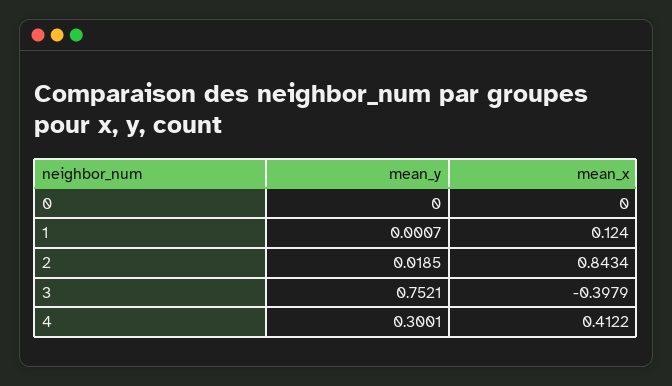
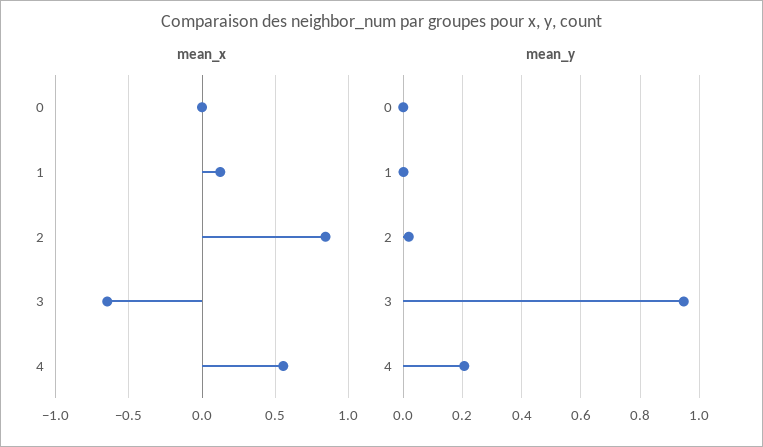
mean_y, 3: 0.7521 -> 0.95
mean_x, 3: -0.3979 -> -0.65
mean_y, 4: 0.3001 -> 0.2
mean_x, 4: 0.4122 -> 0.55

